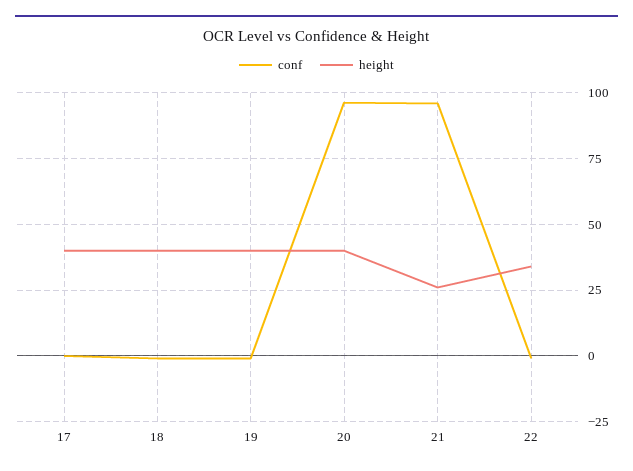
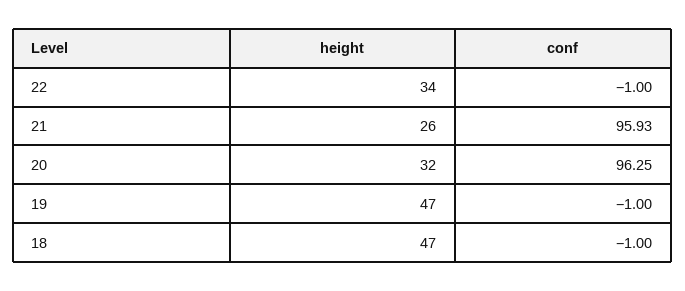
conf, 17: 0 -> none
height, 17: 40 -> none
height, 18: 40 -> 47
height, 19: 40 -> 47
height, 20: 40 -> 32

